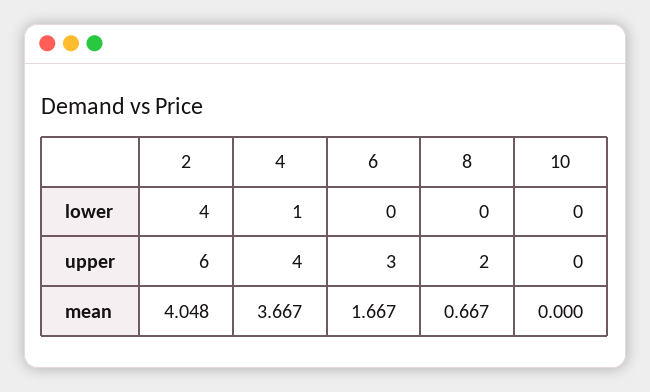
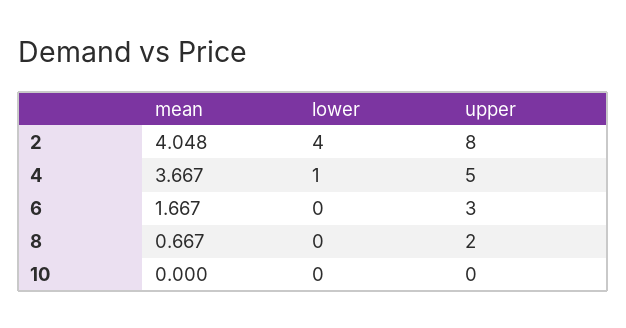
2, upper: 6 -> 8
4, upper: 4 -> 5

